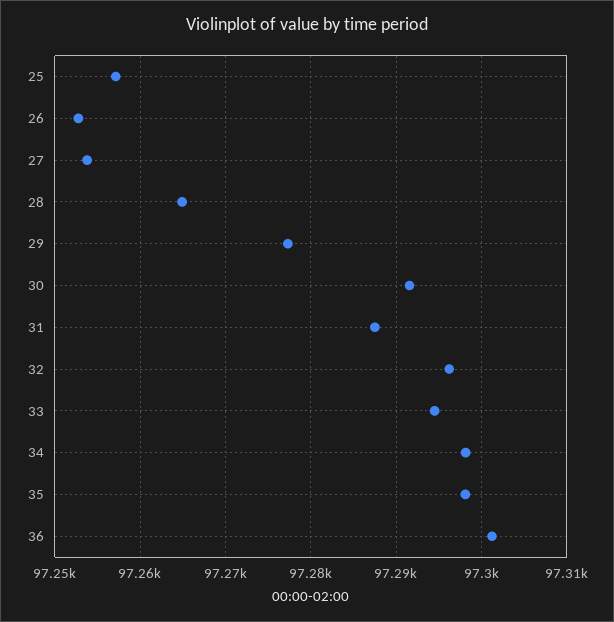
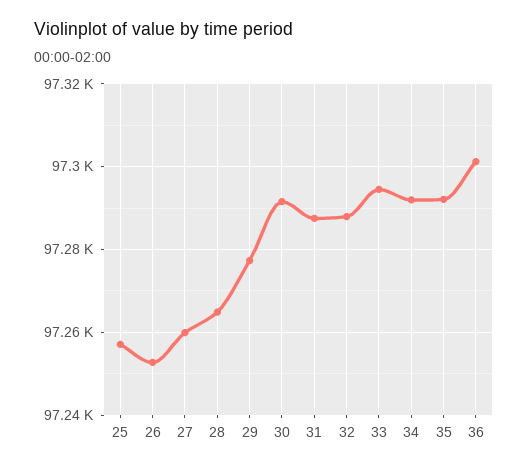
27: 97254 -> 97260
32: 97296 -> 97288
34: 97298 -> 97292
35: 97298 -> 97292

